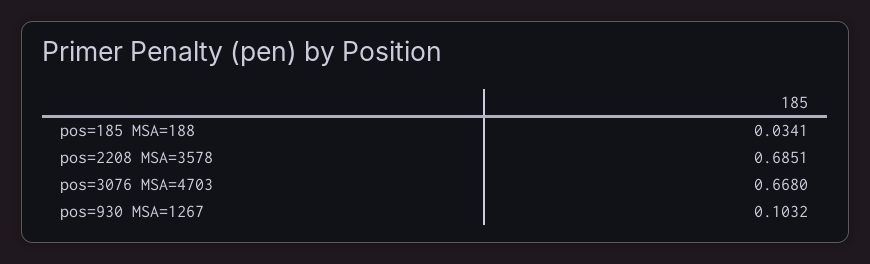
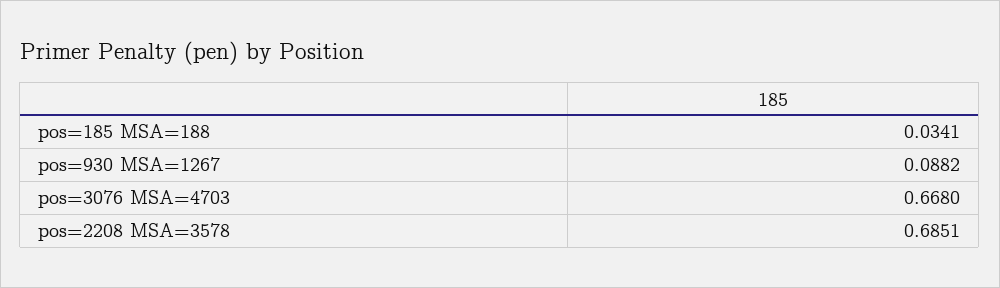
pos=930 MSA=1267: 0.1032 -> 0.0882

